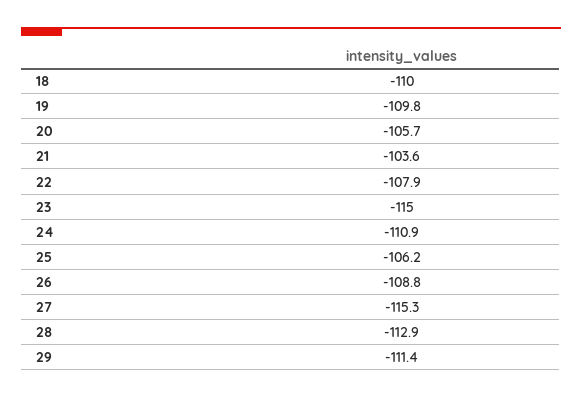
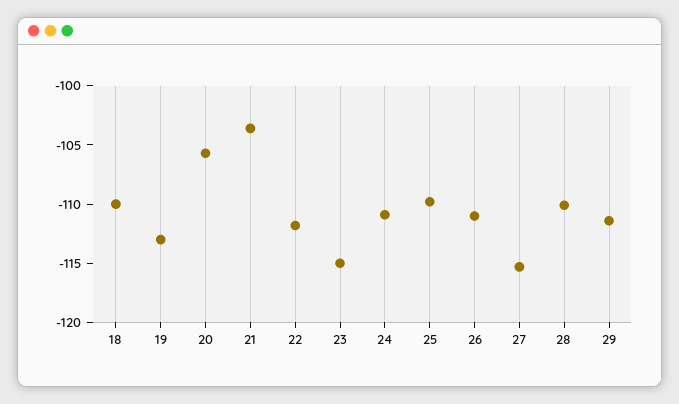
19: -109.8 -> -113
22: -107.9 -> -112
25: -106.2 -> -110
26: -108.8 -> -111
28: -112.9 -> -110

